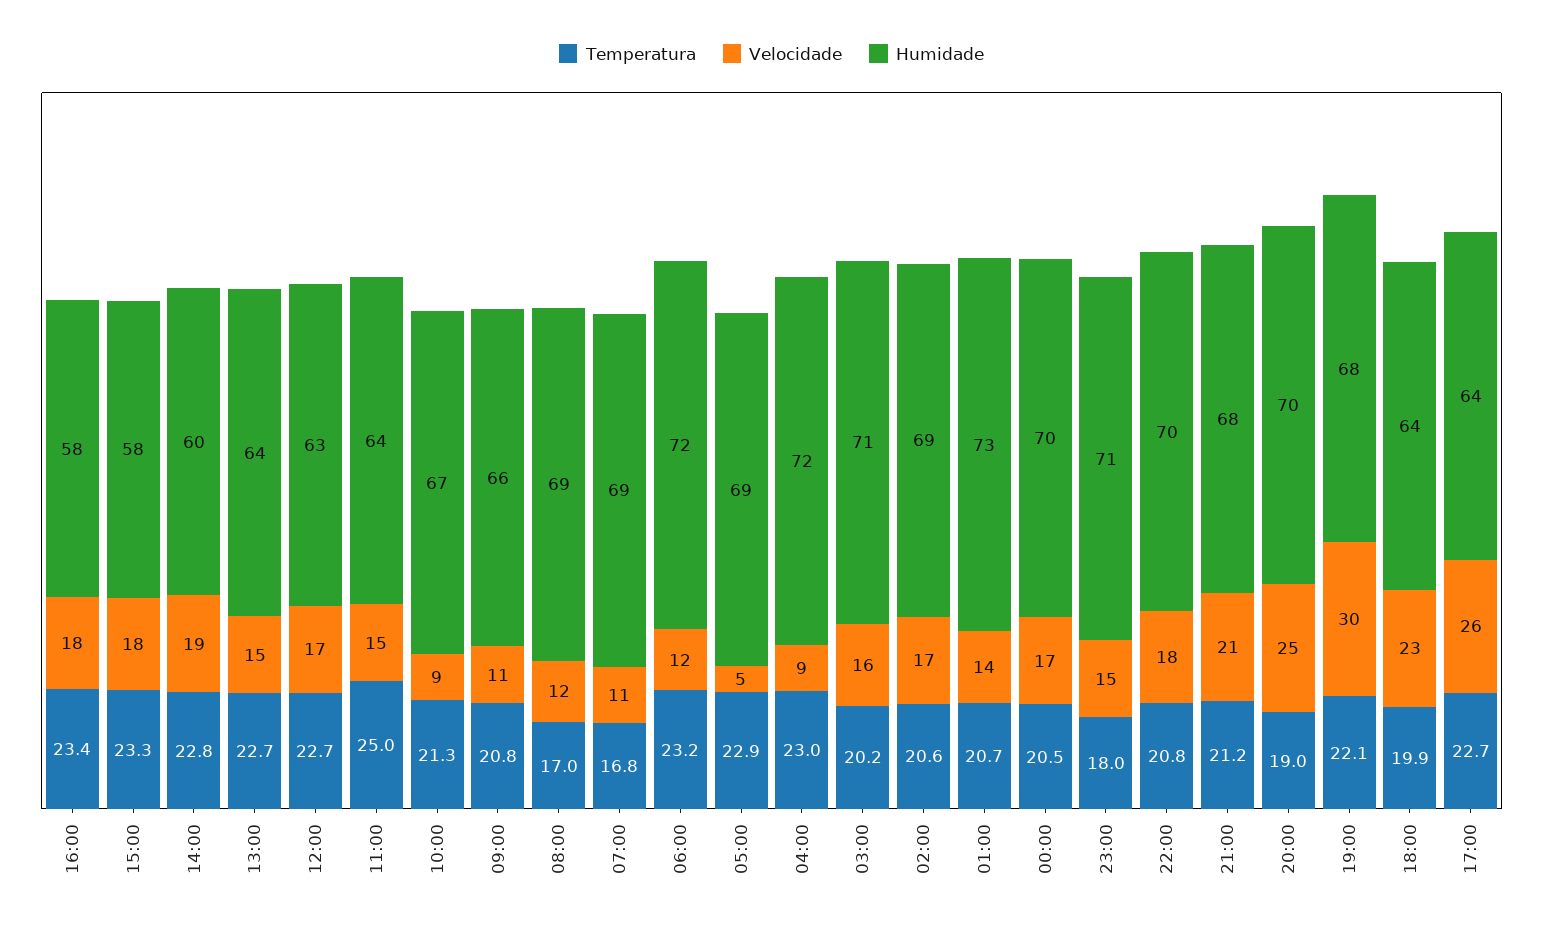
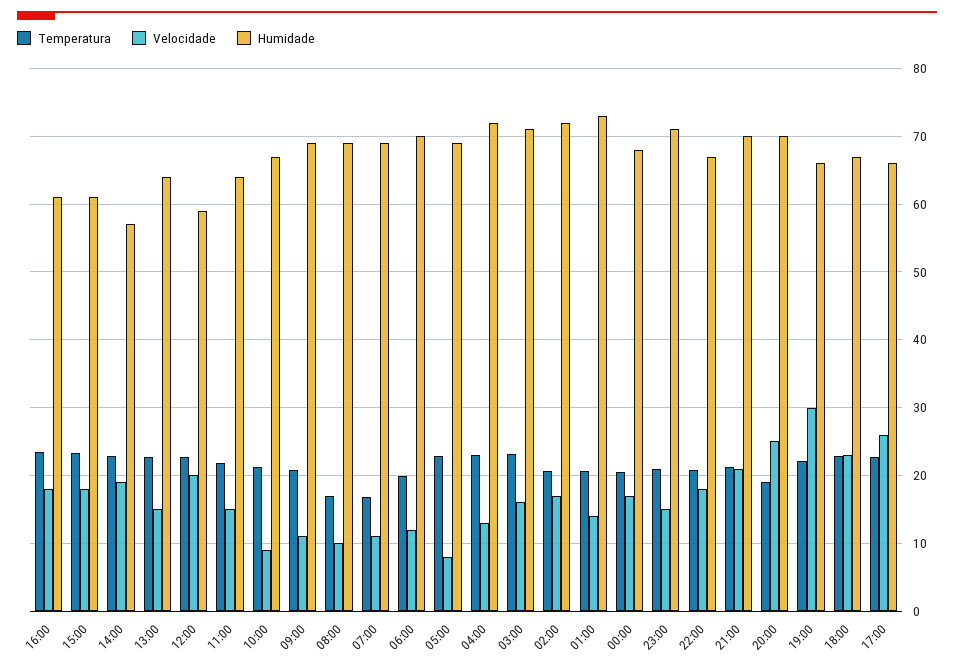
Humidade, 16:00: 58 -> 61
Humidade, 15:00: 58 -> 61
Humidade, 14:00: 60 -> 57
Velocidade, 12:00: 17 -> 20
Humidade, 12:00: 63 -> 59
Temperatura, 11:00: 25 -> 22
Humidade, 09:00: 66 -> 69
Velocidade, 08:00: 12 -> 10
Temperatura, 06:00: 23.2 -> 20
Humidade, 06:00: 72 -> 70
Velocidade, 05:00: 5 -> 8
Velocidade, 04:00: 9 -> 13
Temperatura, 03:00: 20.2 -> 23
Humidade, 02:00: 69 -> 72
Humidade, 00:00: 70 -> 68
Temperatura, 23:00: 18 -> 21
Humidade, 22:00: 70 -> 67
Humidade, 21:00: 68 -> 70
Humidade, 19:00: 68 -> 66
Temperatura, 18:00: 19.9 -> 23
Humidade, 18:00: 64 -> 67
Humidade, 17:00: 64 -> 66

